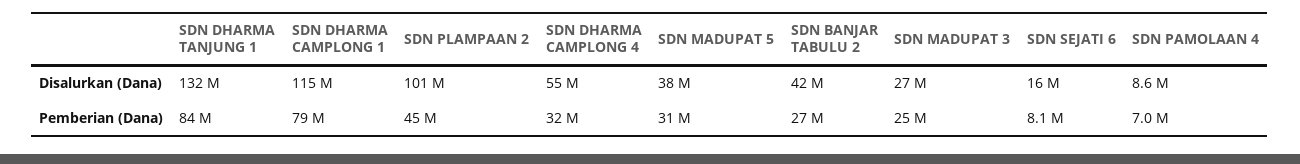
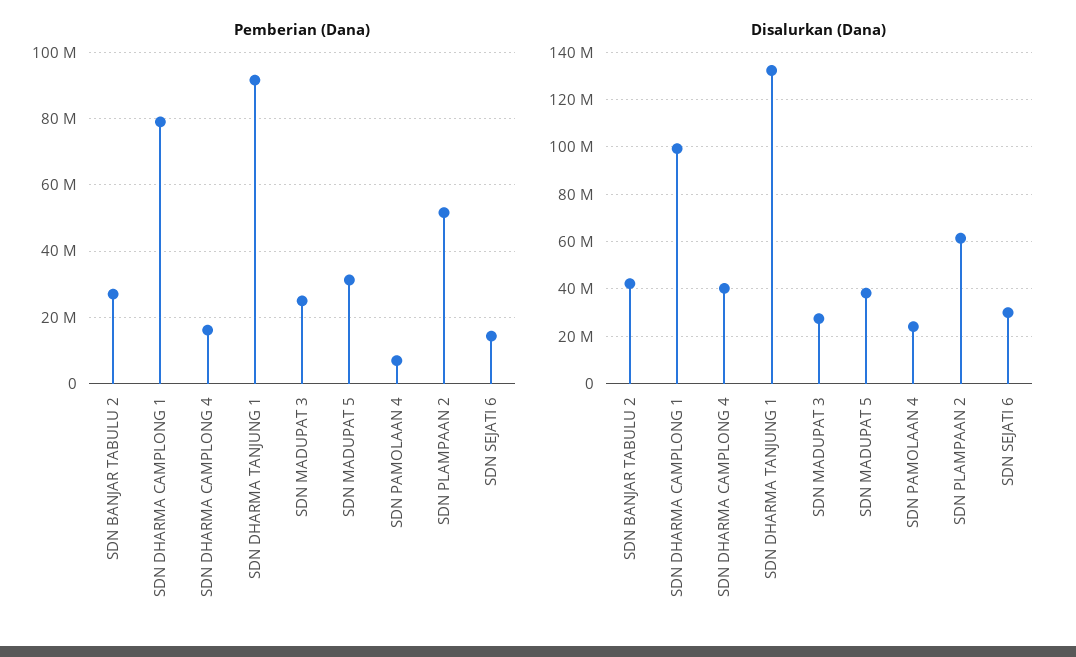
Disalurkan (Dana), SDN DHARMA CAMPLONG 1: 115000000 -> 100000000
Disalurkan (Dana), SDN PLAMPAAN 2: 101000000 -> 60000000
Disalurkan (Dana), SDN DHARMA CAMPLONG 4: 55000000 -> 40000000
Disalurkan (Dana), SDN SEJATI 6: 16000000 -> 30000000
Disalurkan (Dana), SDN PAMOLAAN 4: 8600000 -> 25000000
Pemberian (Dana), SDN DHARMA TANJUNG 1: 84000000 -> 92000000
Pemberian (Dana), SDN PLAMPAAN 2: 45000000 -> 52000000
Pemberian (Dana), SDN DHARMA CAMPLONG 4: 32000000 -> 16000000
Pemberian (Dana), SDN SEJATI 6: 8100000 -> 14000000

